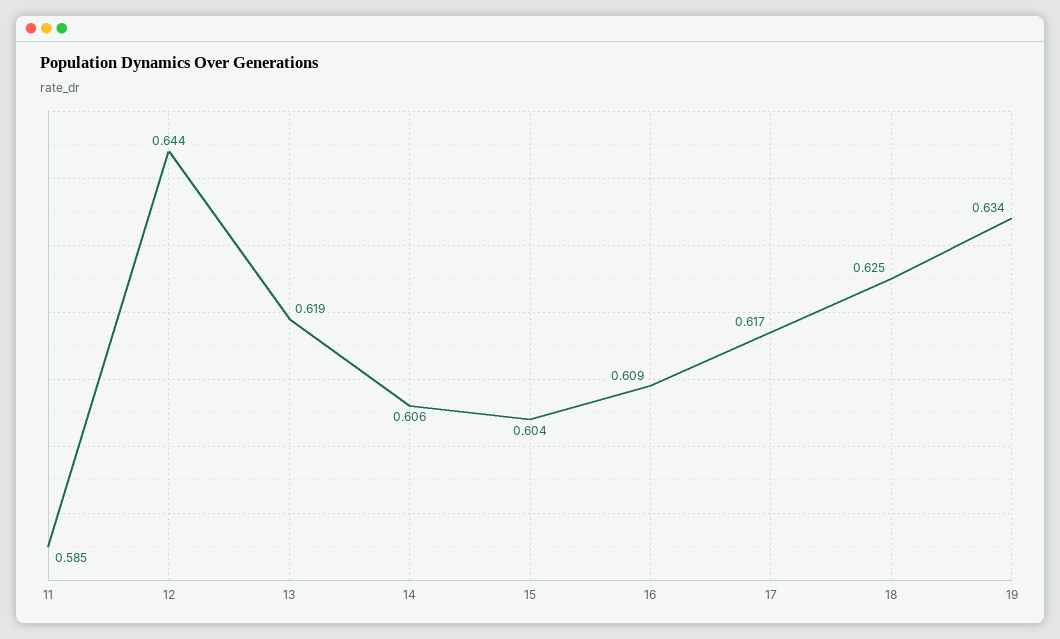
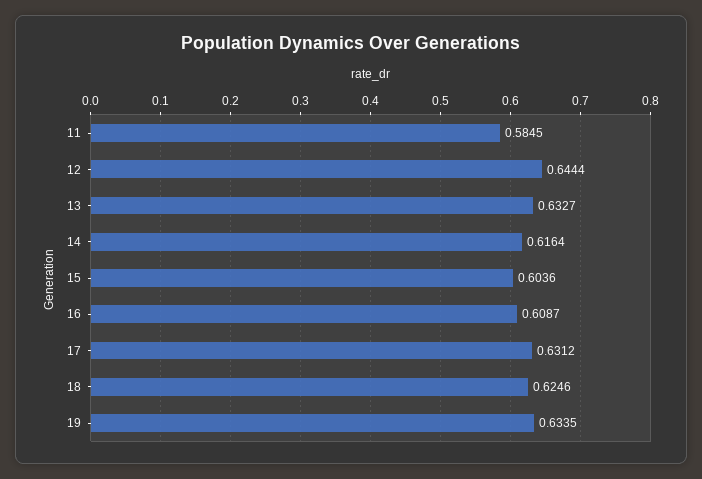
13: 0.619 -> 0.6327
14: 0.606 -> 0.6164
17: 0.617 -> 0.6312

